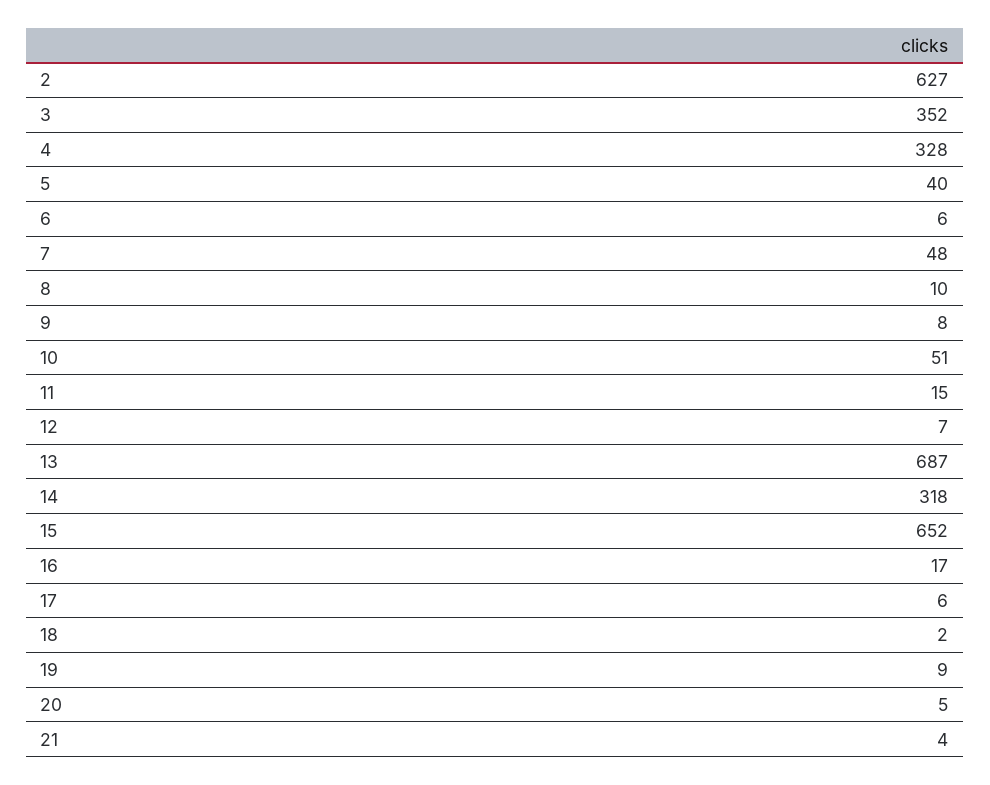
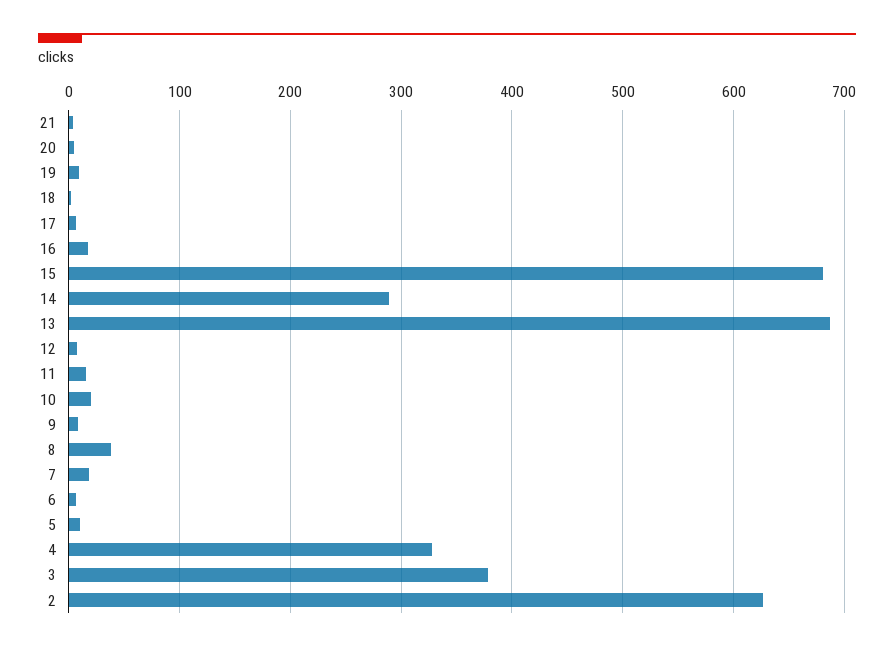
3: 352 -> 380
5: 40 -> 10
7: 48 -> 20
8: 10 -> 40
10: 51 -> 20
14: 318 -> 290
15: 652 -> 680

